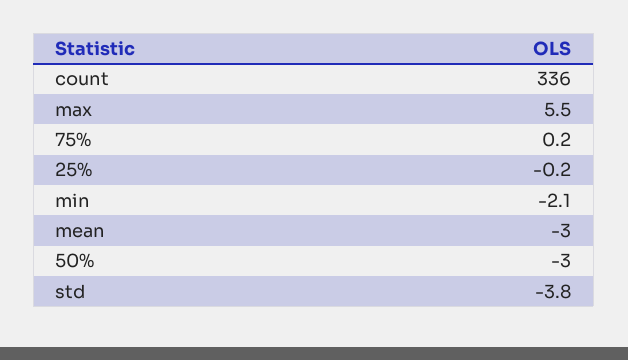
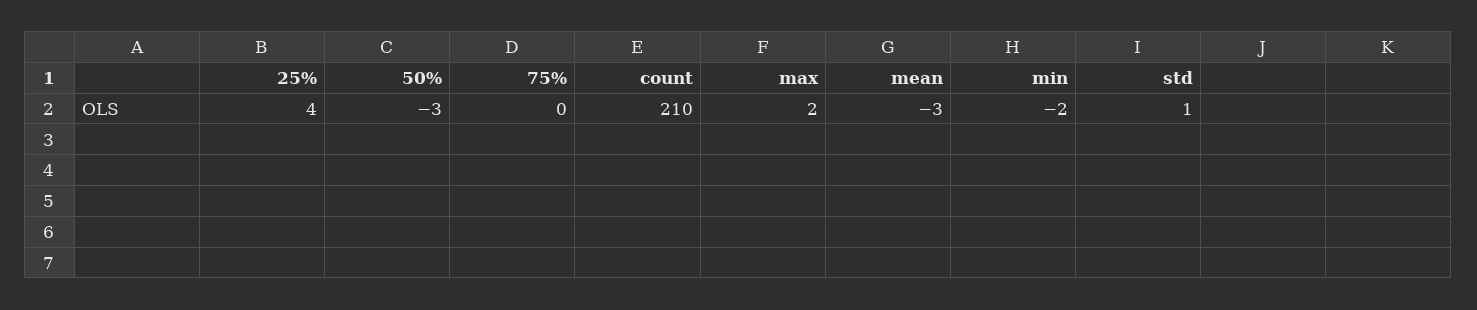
count: 336 -> 210
max: 5.5 -> 2
25%: -0.2 -> 4
std: -3.8 -> 1

